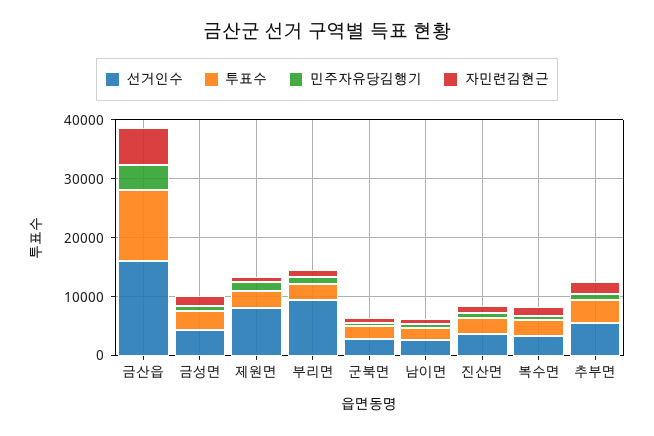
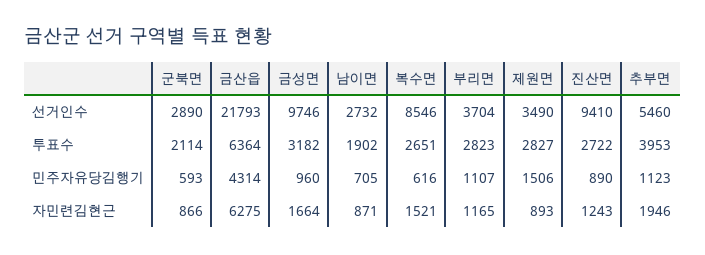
선거인수, 금산읍: 16000 -> 21793
투표수, 금산읍: 12000 -> 6364
선거인수, 금성면: 4000 -> 9746
선거인수, 제원면: 8000 -> 3490
선거인수, 부리면: 10000 -> 3704
선거인수, 진산면: 4000 -> 9410
선거인수, 복수면: 4000 -> 8546

